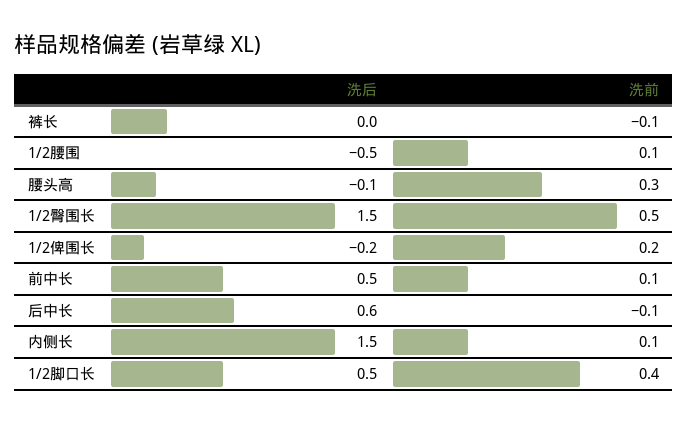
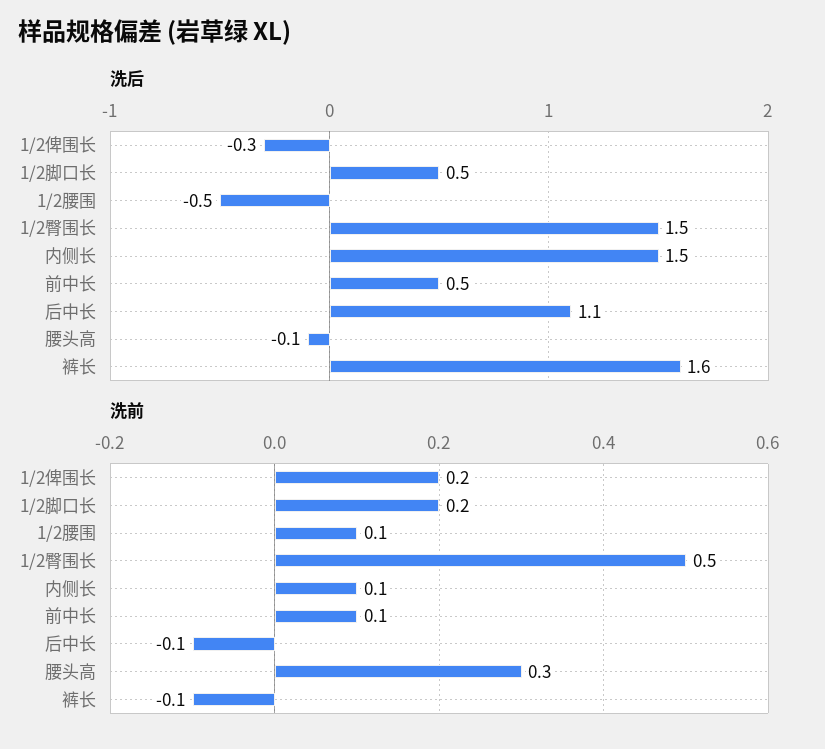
洗后, 裤长: 0 -> 1.6
洗后, 1/2俾围长: -0.2 -> -0.3
洗后, 后中长: 0.6 -> 1.1
洗前, 1/2脚口长: 0.4 -> 0.2

